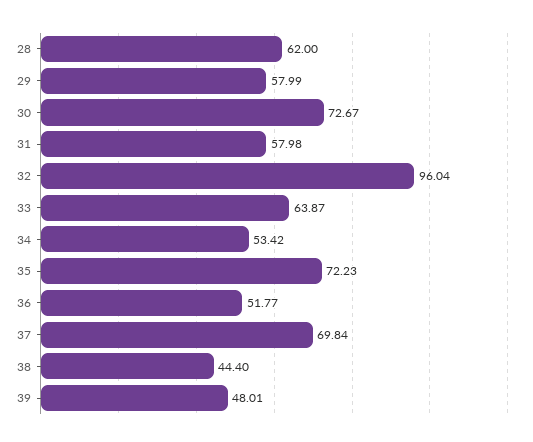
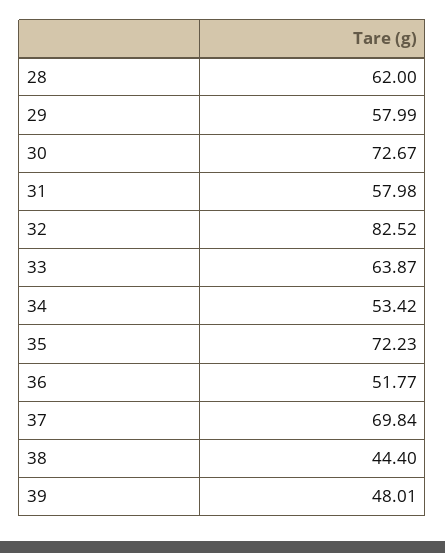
32: 96.04 -> 82.52

